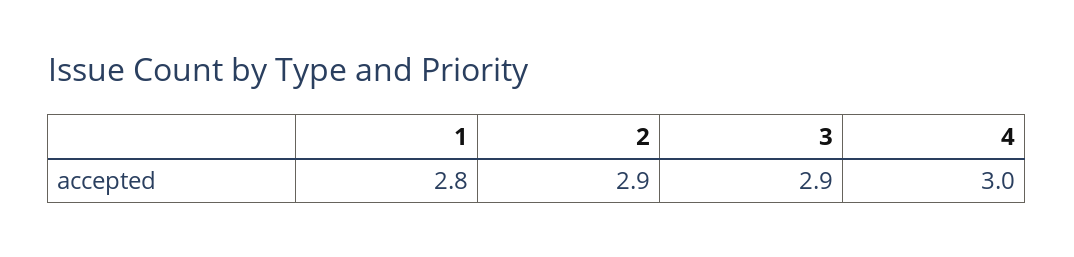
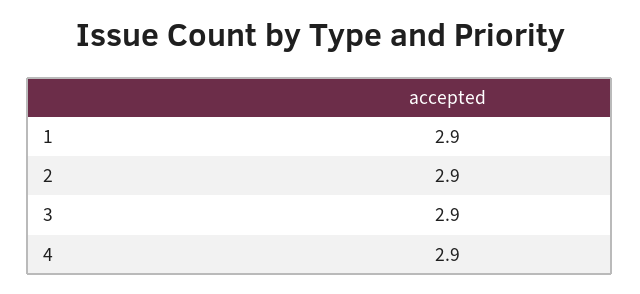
1: 2.8 -> 2.9
4: 3 -> 2.9

